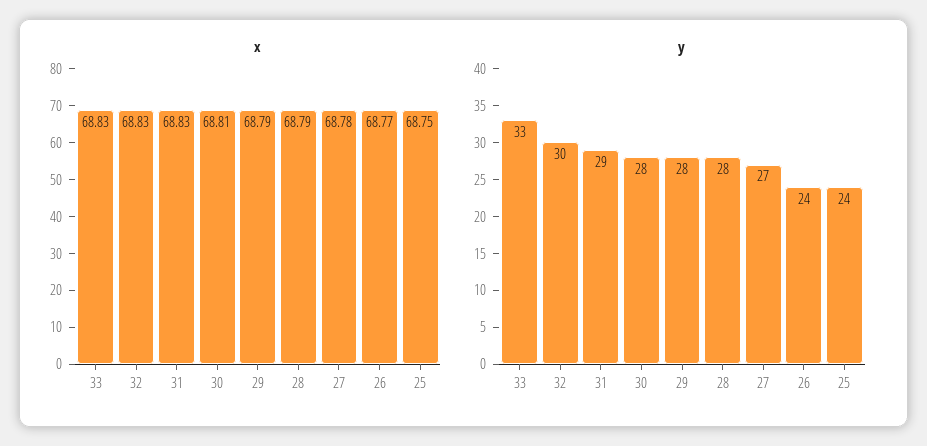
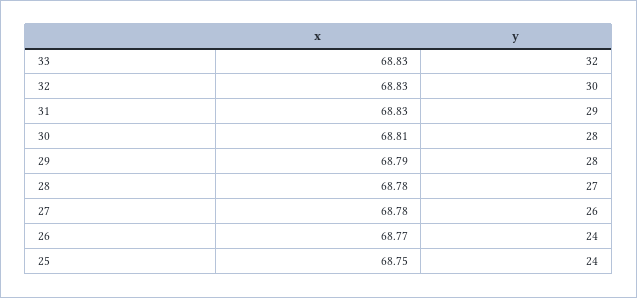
x, 28: 68.79 -> 68.78
y, 33: 33 -> 32
y, 28: 28 -> 27
y, 27: 27 -> 26

